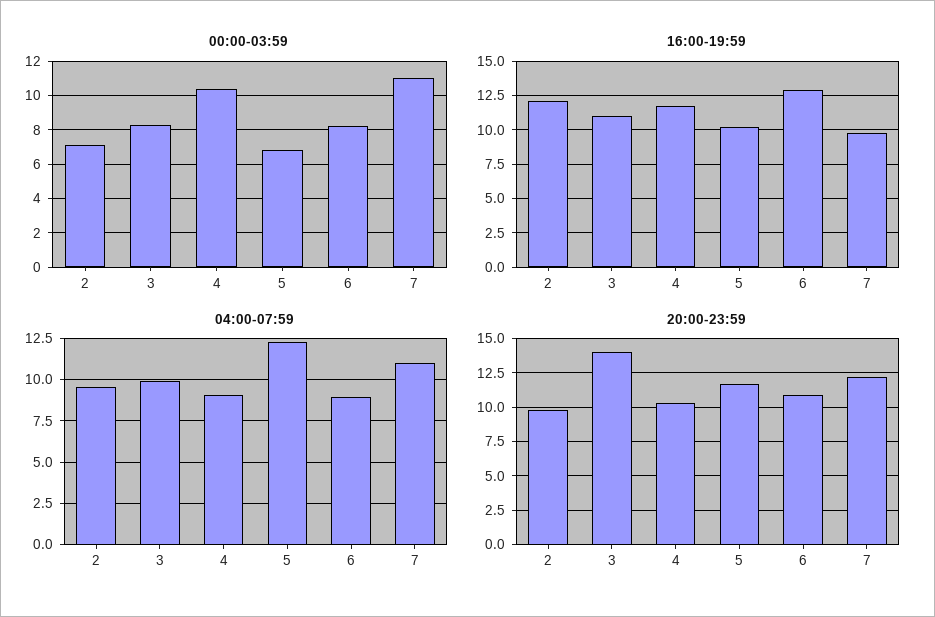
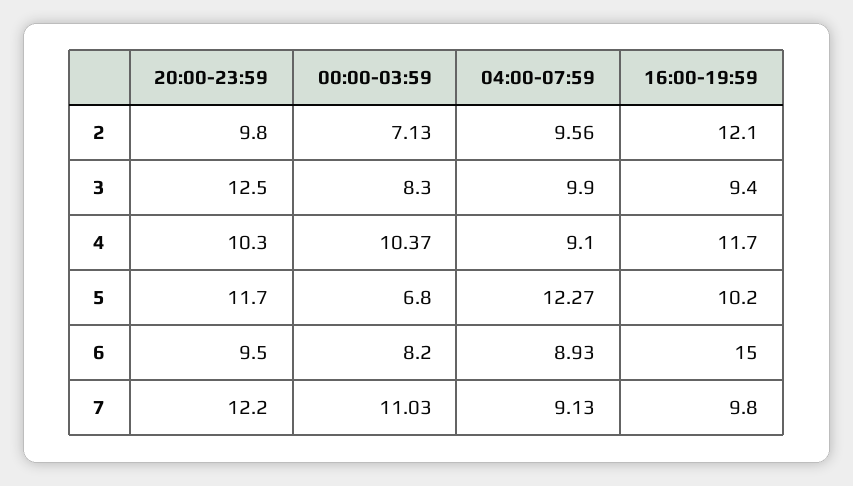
16:00-19:59, 3: 11 -> 9.4
16:00-19:59, 6: 13 -> 15
04:00-07:59, 7: 11 -> 9.13
20:00-23:59, 3: 14 -> 12.5
20:00-23:59, 6: 11 -> 9.5

